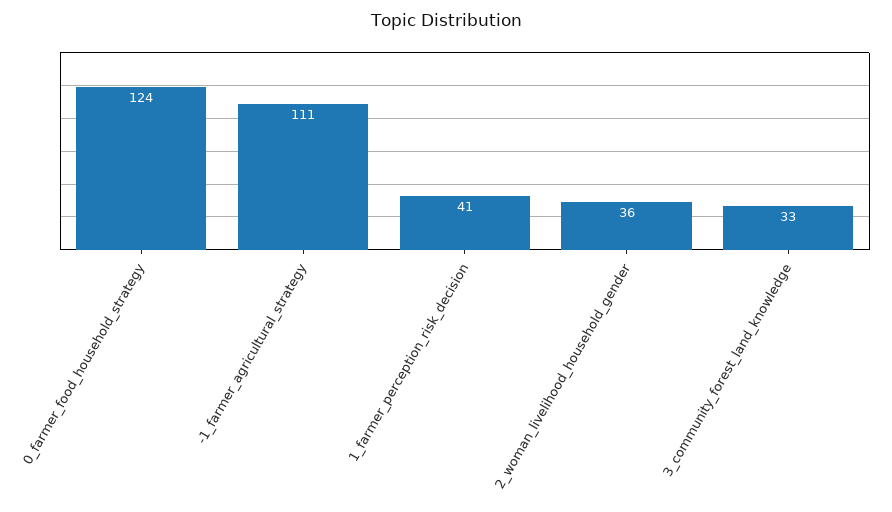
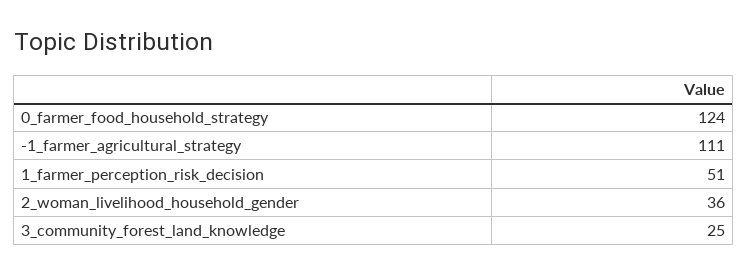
1_farmer_perception_risk_decision: 41 -> 51
3_community_forest_land_knowledge: 33 -> 25

